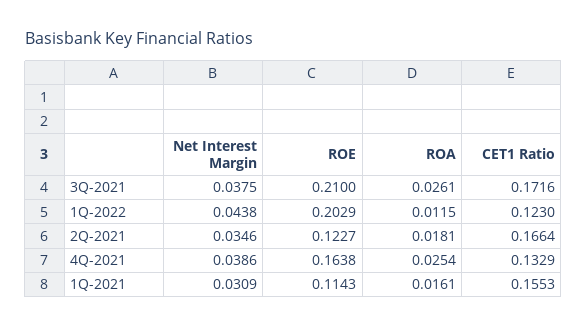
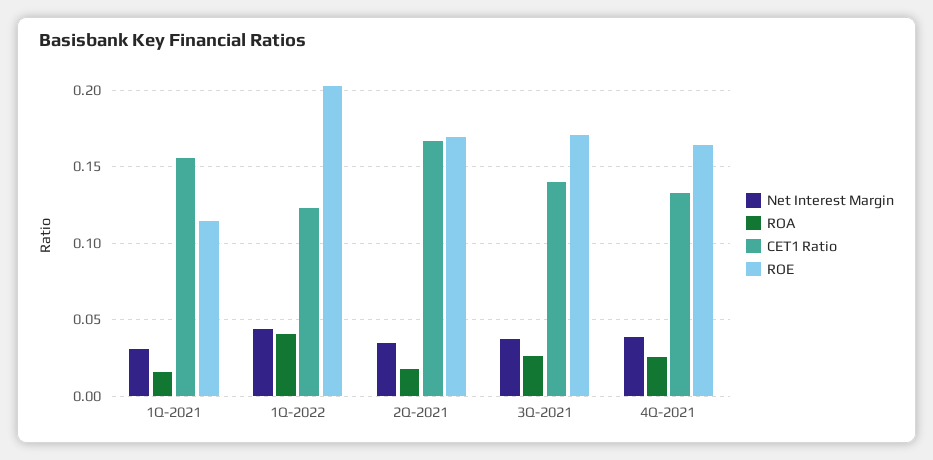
ROE, 3Q-2021: 0.21 -> 0.17
CET1 Ratio, 3Q-2021: 0.1716 -> 0.14
ROA, 1Q-2022: 0.0115 -> 0.04
ROE, 2Q-2021: 0.1227 -> 0.17

